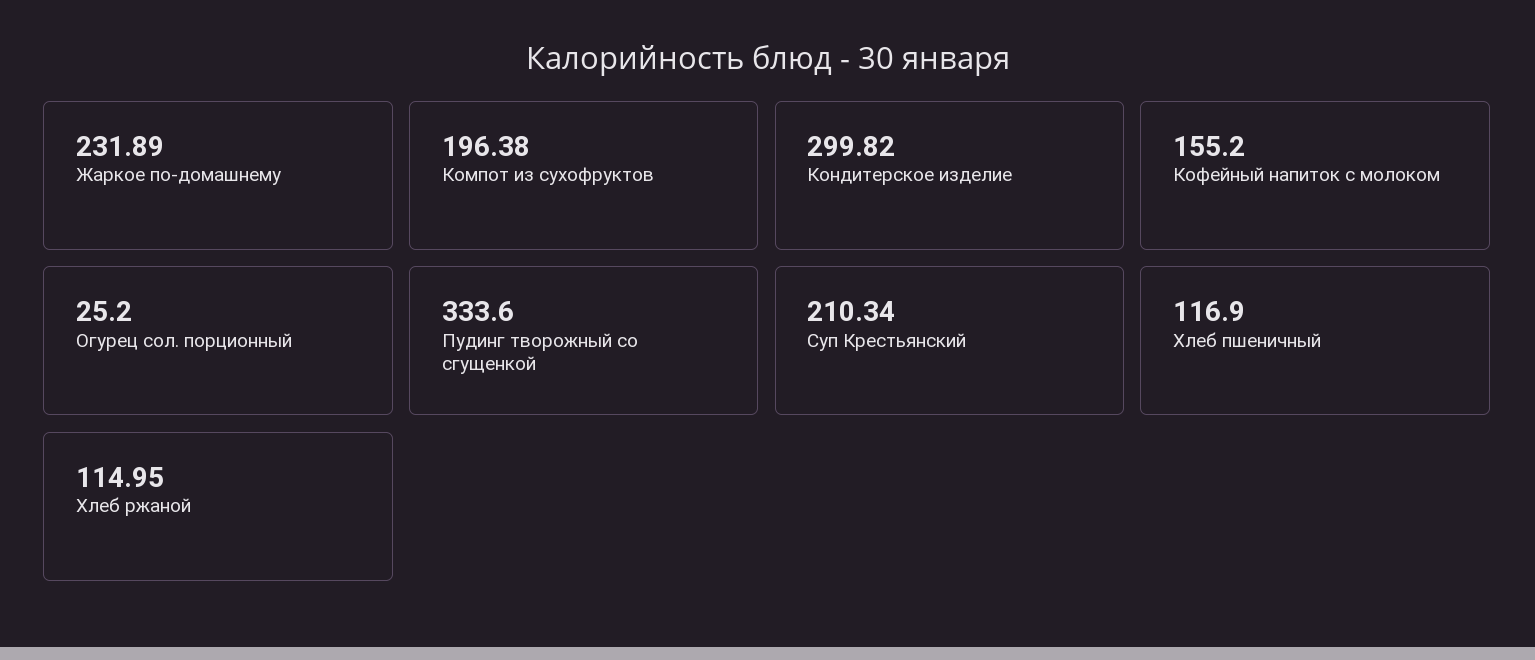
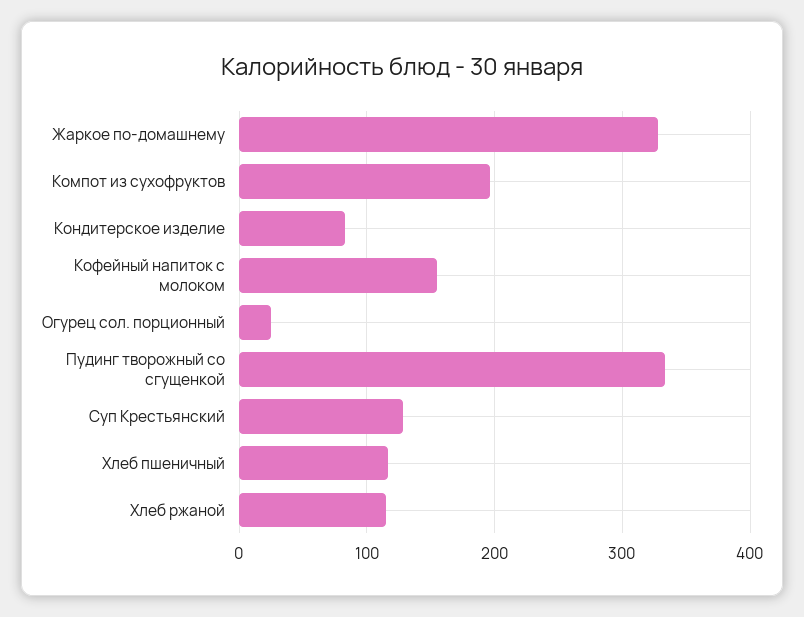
Жаркое по-домашнему: 231.89 -> 330
Кондитерское изделие: 299.82 -> 80
Суп Крестьянский: 210.34 -> 130

